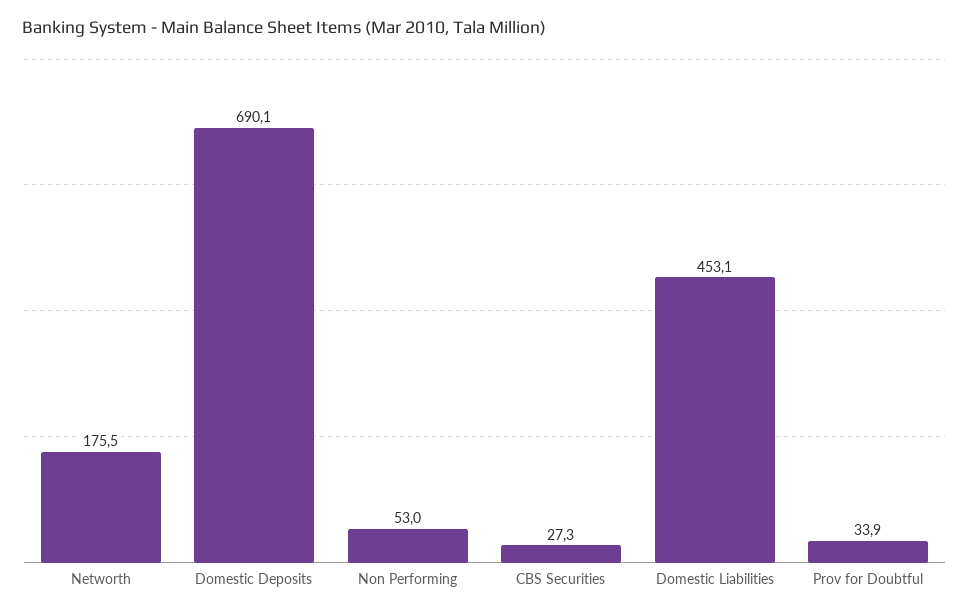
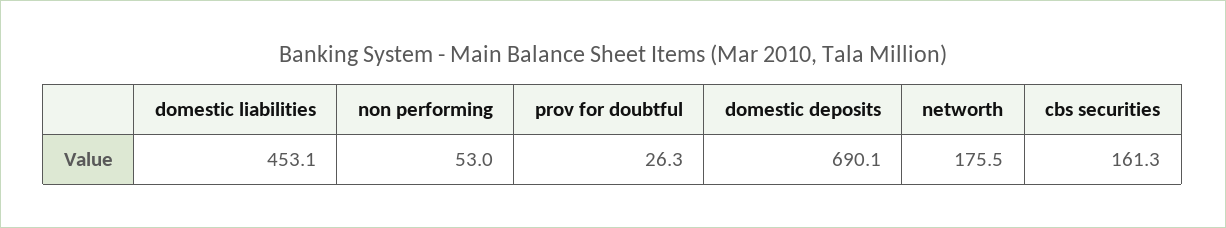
CBS Securities: 27.3 -> 161.3
Prov for Doubtful: 33.9 -> 26.3

